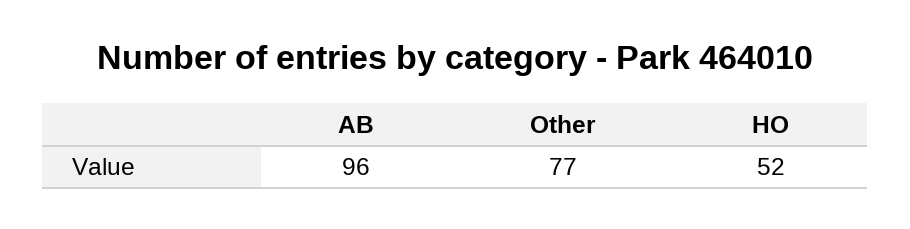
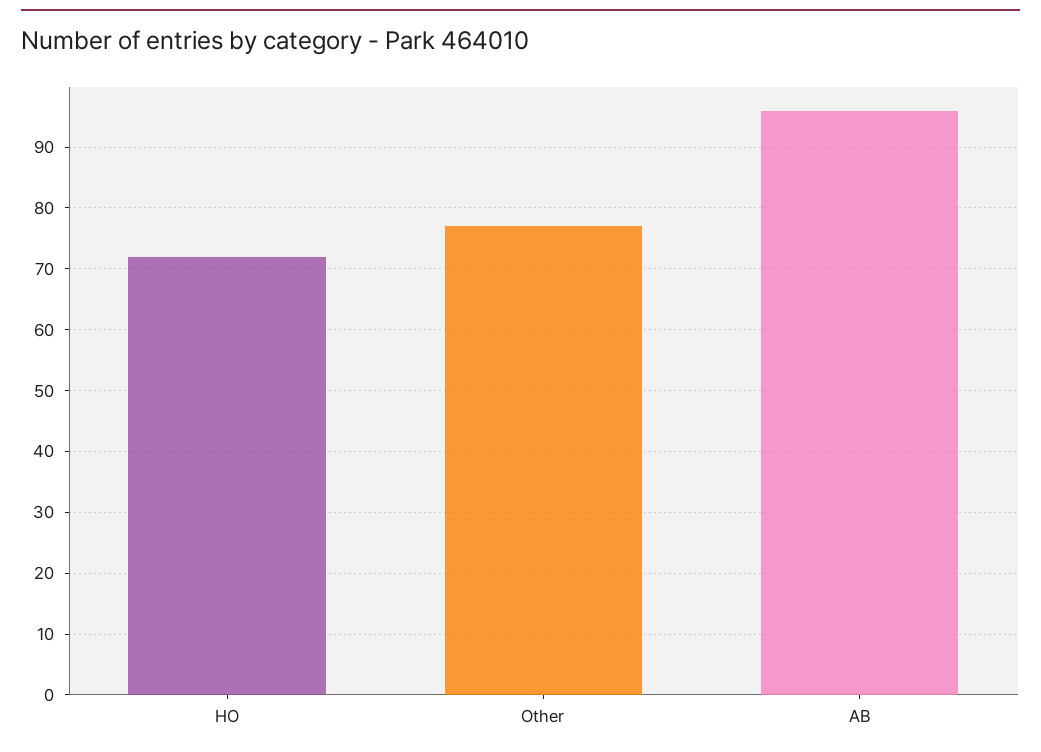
HO: 52 -> 72

